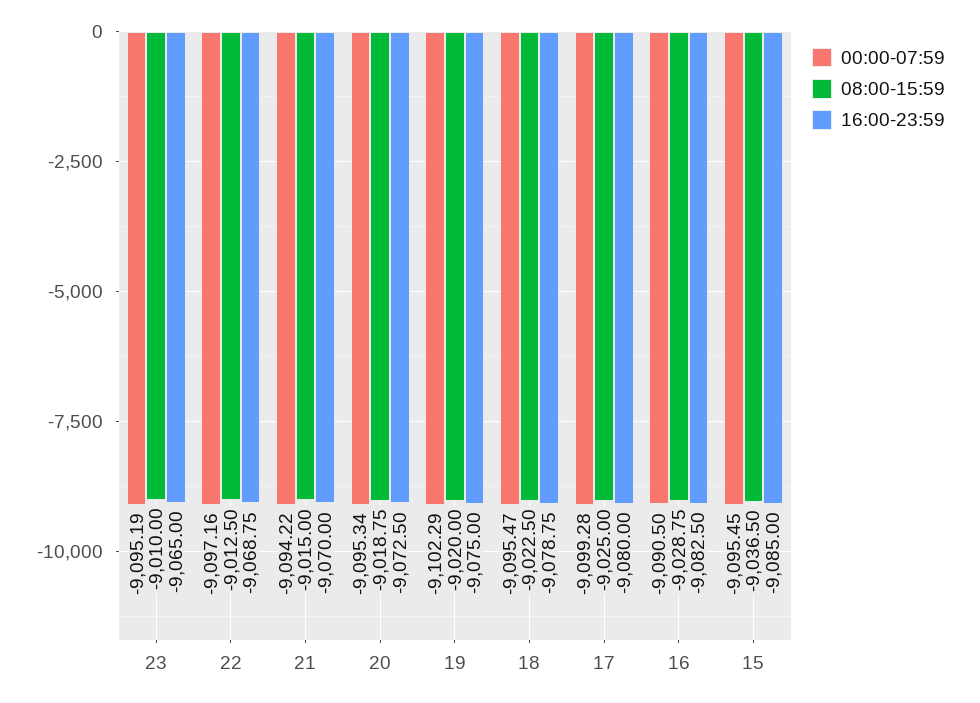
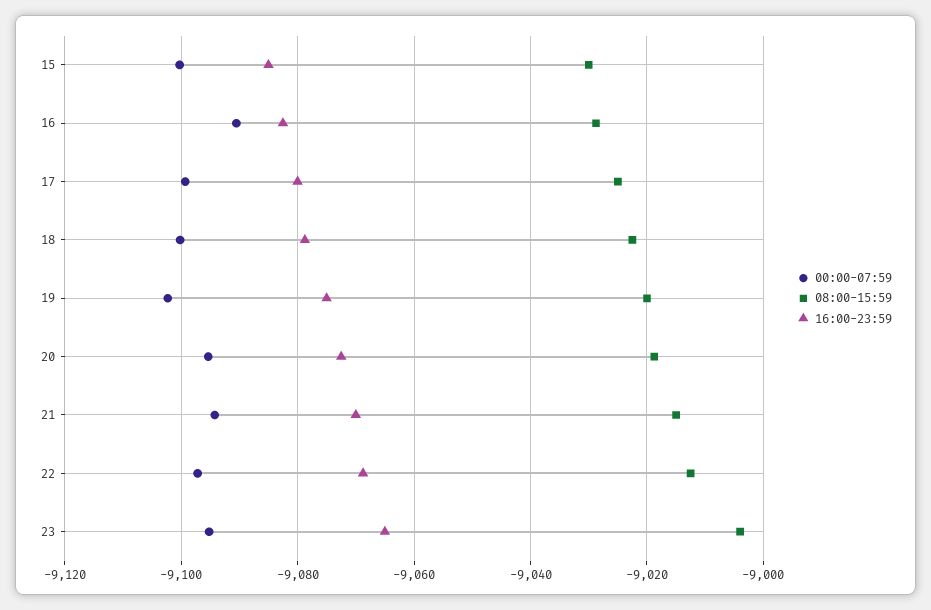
08:00-15:59, 23: -9010 -> -9004
00:00-07:59, 18: -9095.47 -> -9100
00:00-07:59, 15: -9095.45 -> -9100
08:00-15:59, 15: -9036.5 -> -9030

